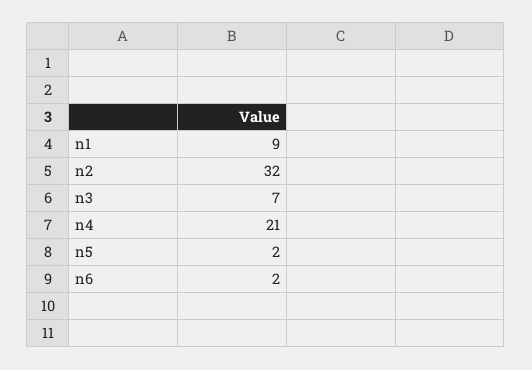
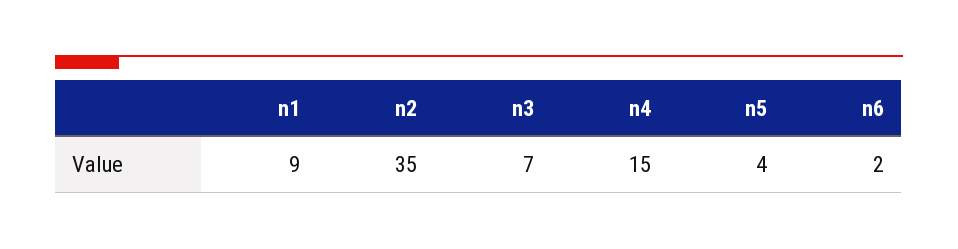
n2: 32 -> 35
n4: 21 -> 15
n5: 2 -> 4

